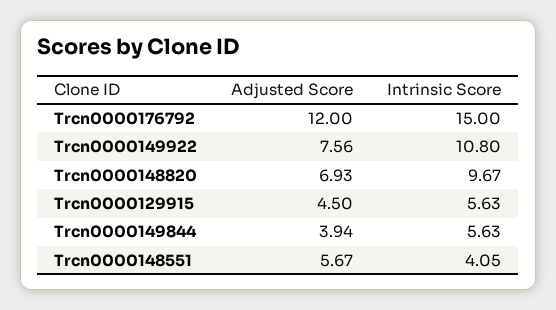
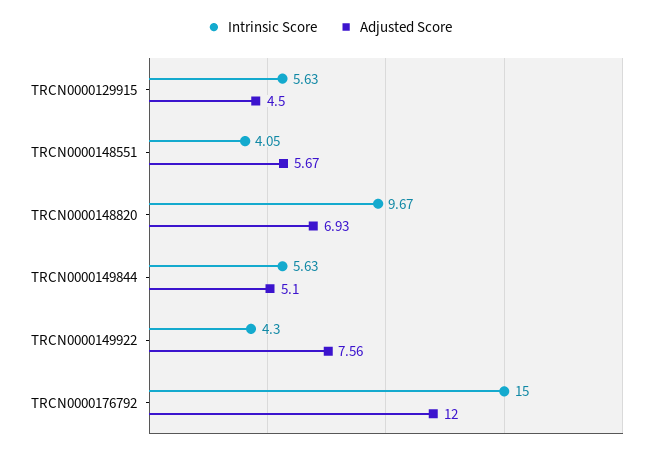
Intrinsic Score, Trcn0000149922: 10.8 -> 4.3
Adjusted Score, Trcn0000149844: 3.94 -> 5.1

